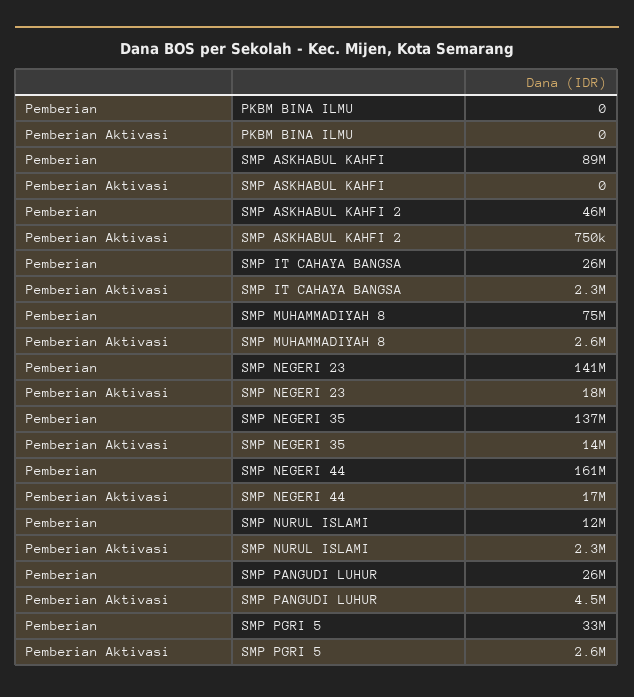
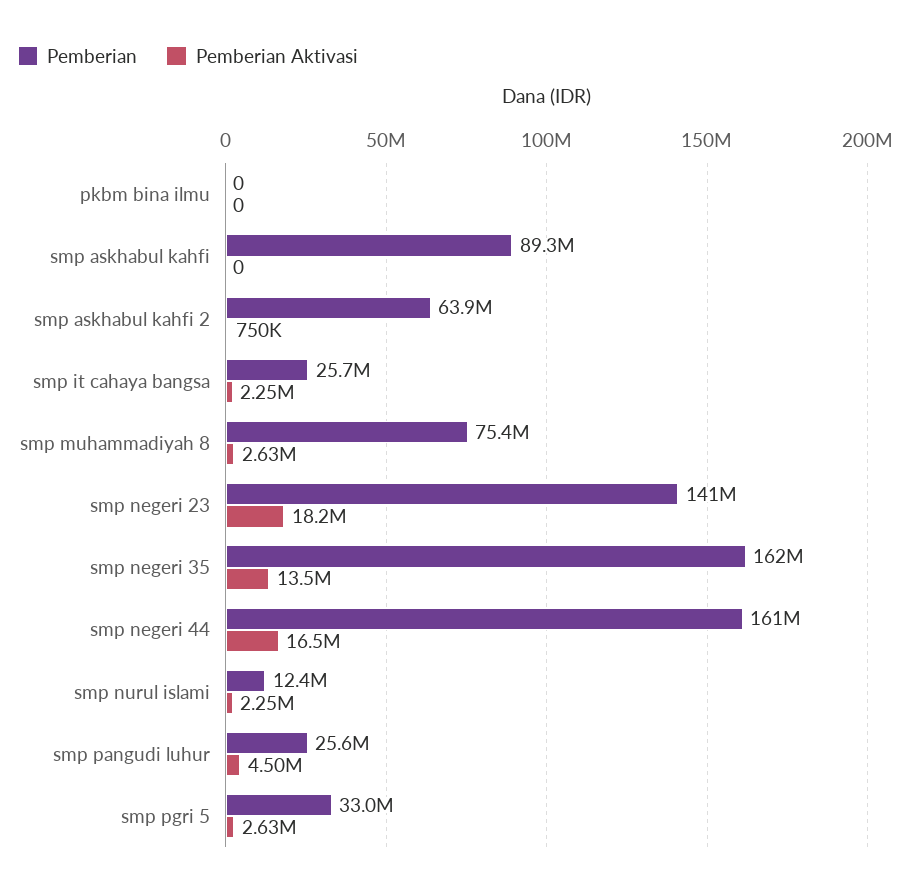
Pemberian, SMP ASKHABUL KAHFI 2: 46000000 -> 63900000
Pemberian, SMP NEGERI 35: 137000000 -> 162000000

